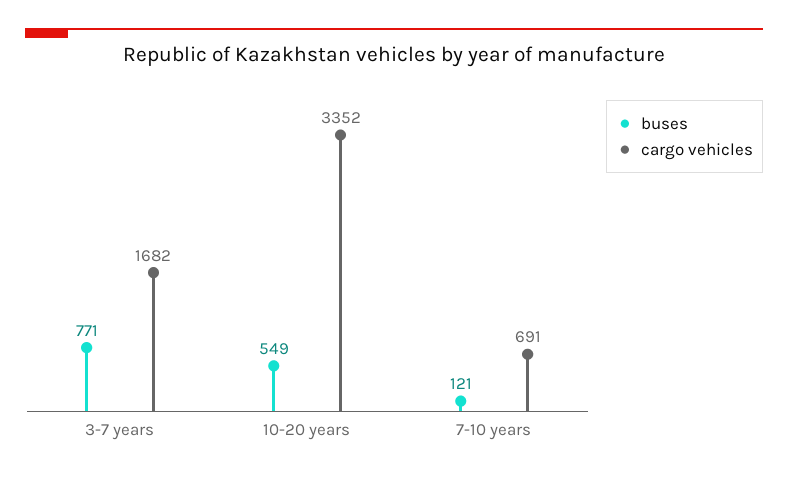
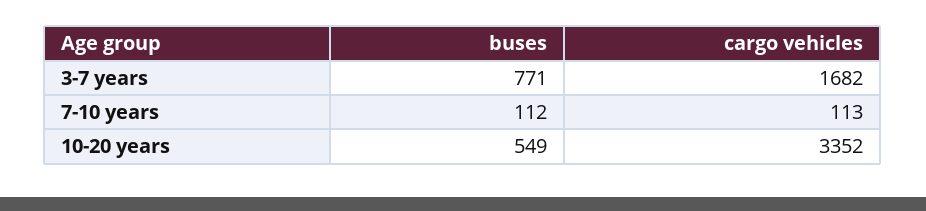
buses, 7-10 years: 121 -> 112
cargo vehicles, 7-10 years: 691 -> 113

